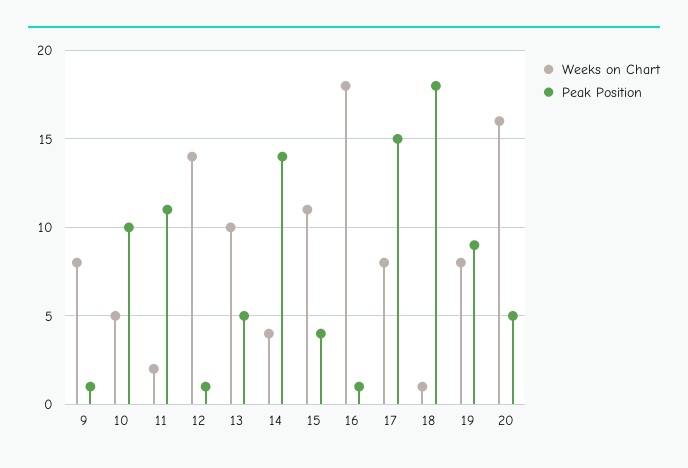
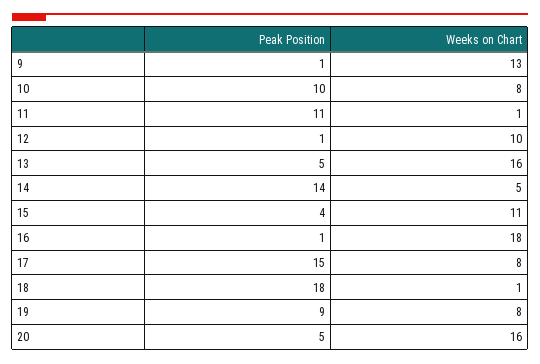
Weeks on Chart, 9: 8 -> 13
Weeks on Chart, 10: 5 -> 8
Weeks on Chart, 11: 2 -> 1
Weeks on Chart, 12: 14 -> 10
Weeks on Chart, 13: 10 -> 16
Weeks on Chart, 14: 4 -> 5

